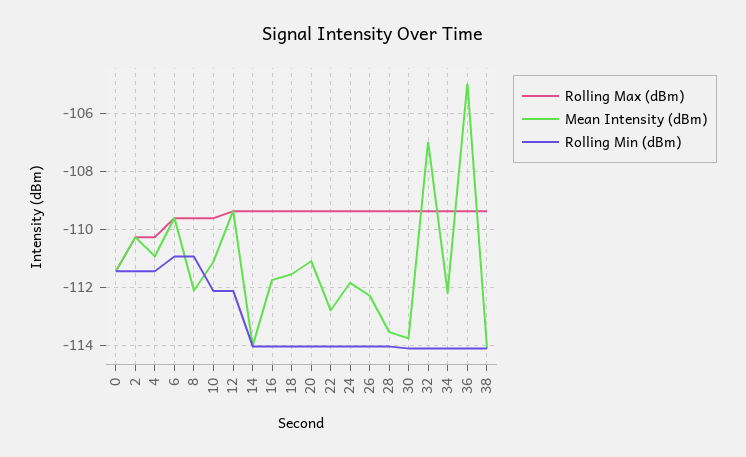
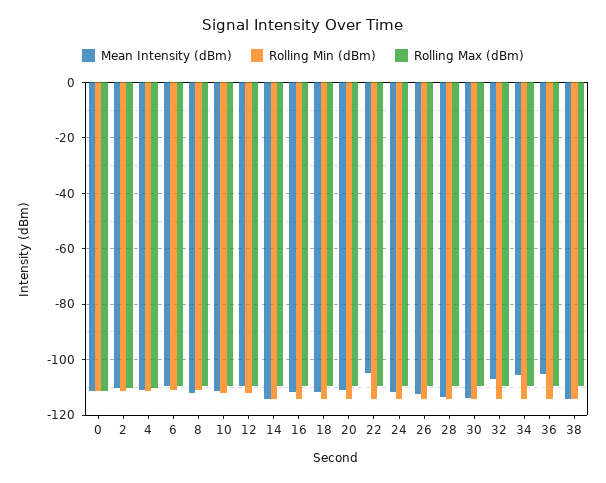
Mean Intensity (dBm), 22: -112.75 -> -105
Mean Intensity (dBm), 34: -112.25 -> -105

